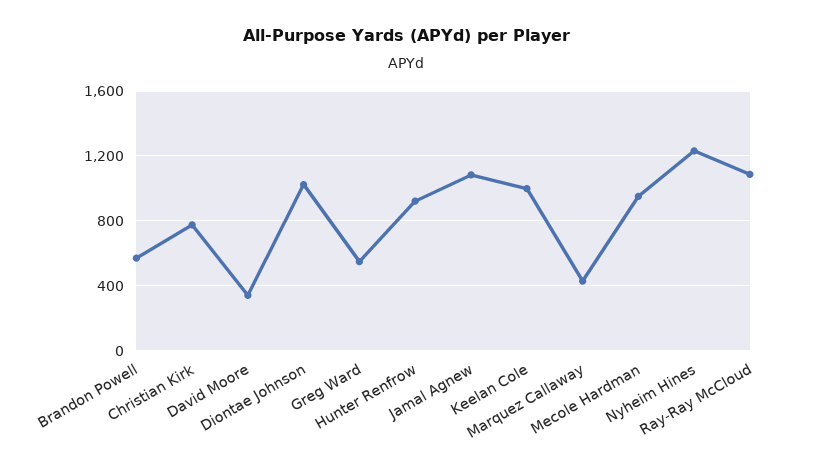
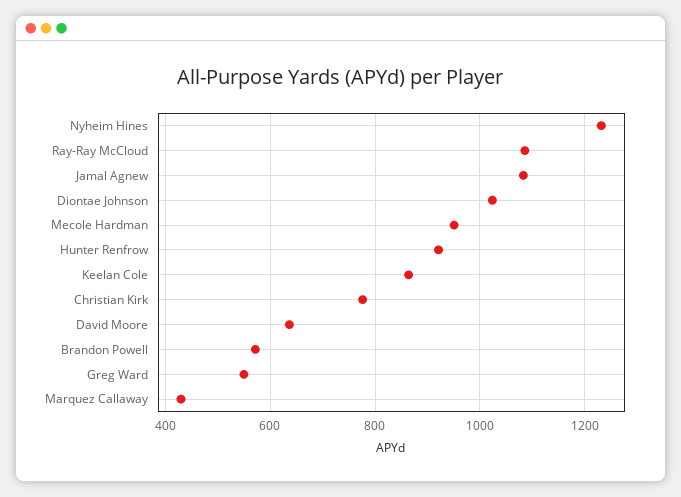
David Moore: 350 -> 640
Keelan Cole: 1000 -> 860

